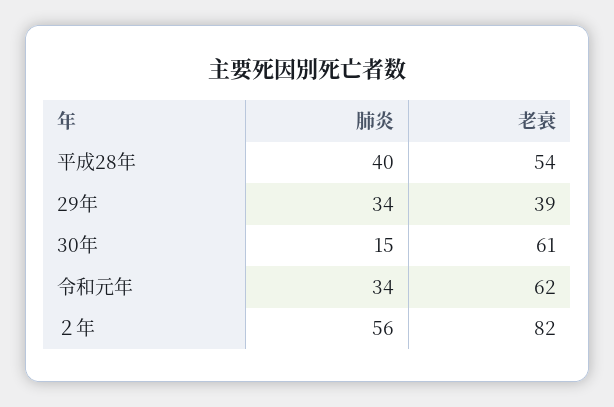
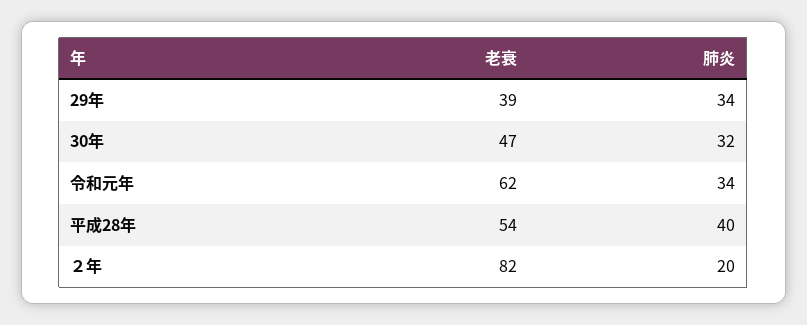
肺炎, 30年: 15 -> 32
老衰, 30年: 61 -> 47
肺炎, ２年: 56 -> 20

